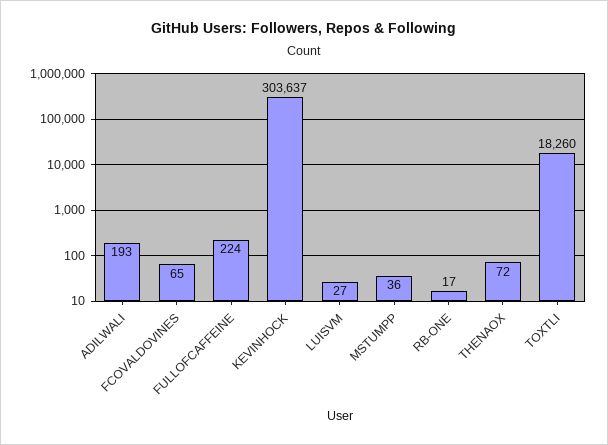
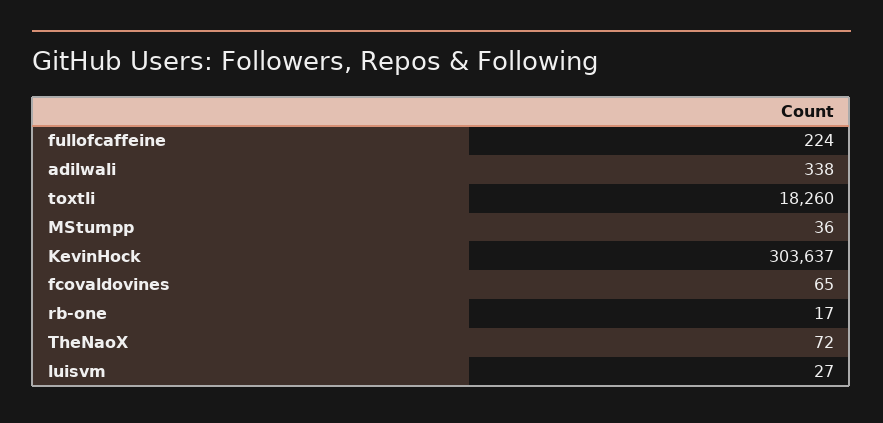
ADILWALI: 193 -> 338

